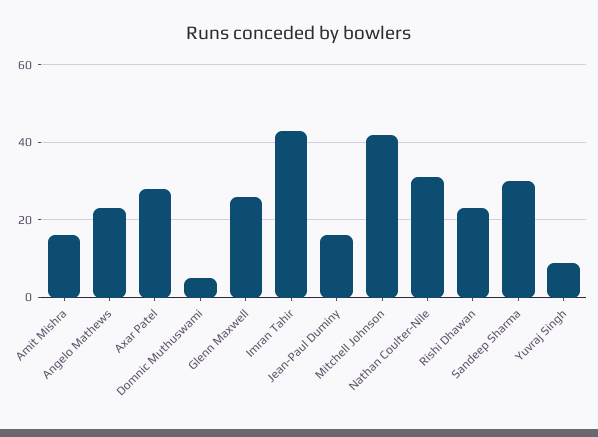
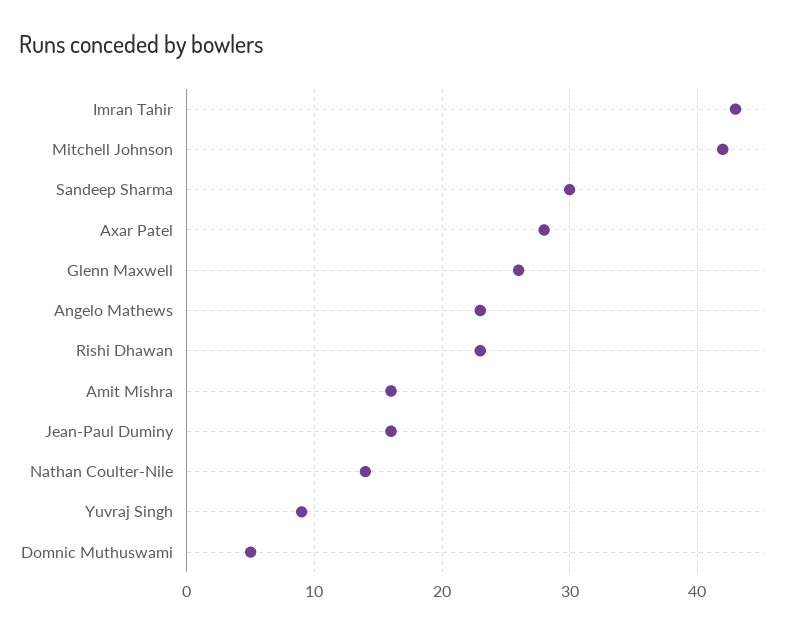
Nathan Coulter-Nile: 30 -> 14

